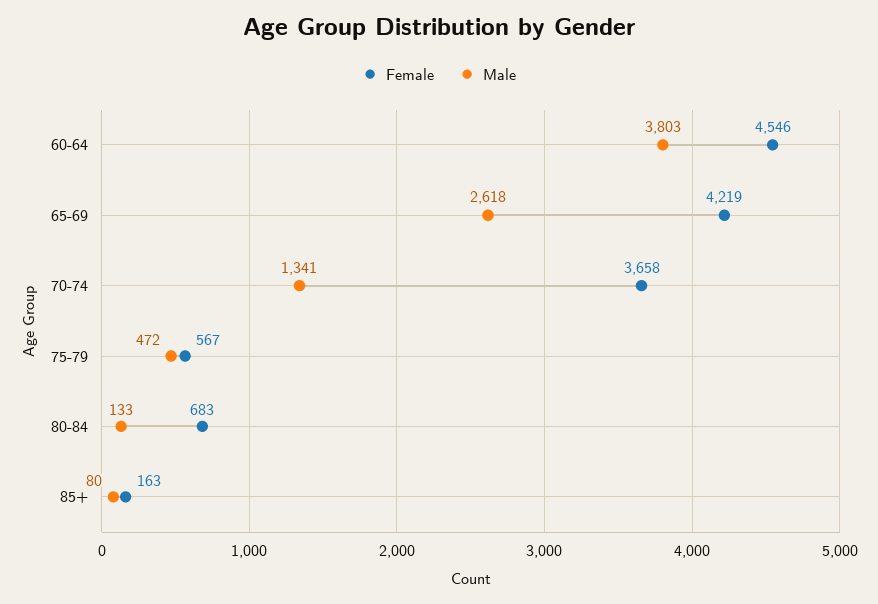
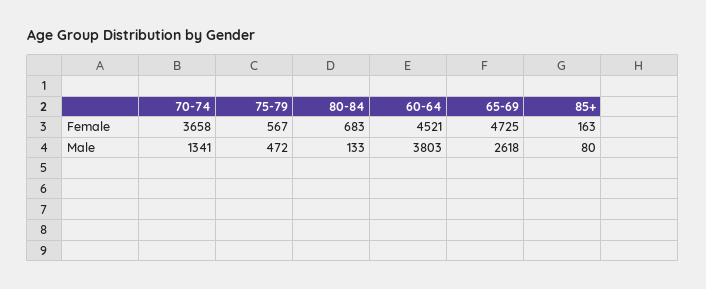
Female, 60-64: 4546 -> 4521
Female, 65-69: 4219 -> 4725

